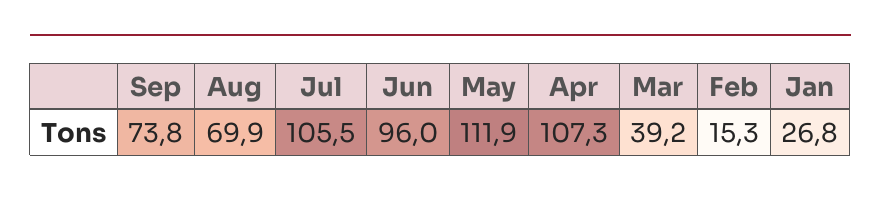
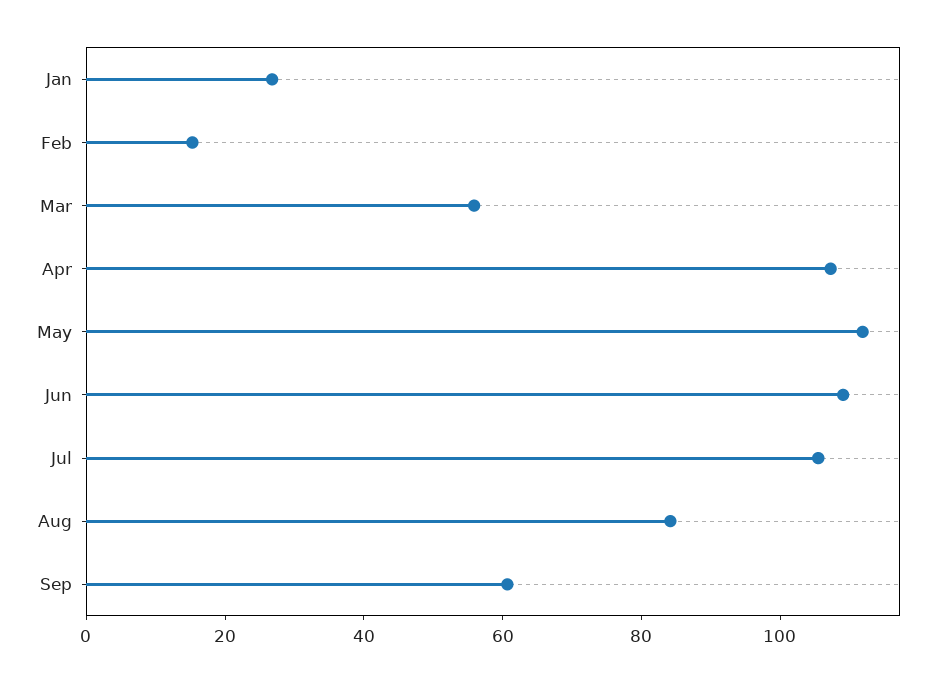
Sep: 73.8 -> 60
Aug: 69.9 -> 85
Jun: 96 -> 110
Mar: 39.2 -> 55

